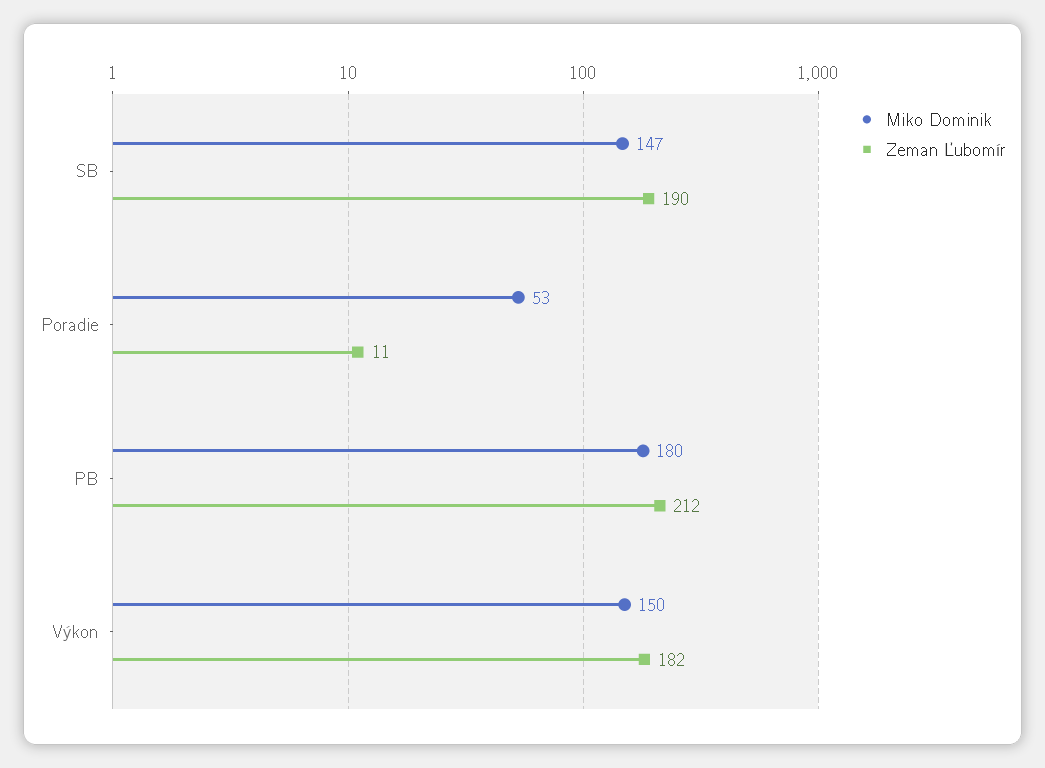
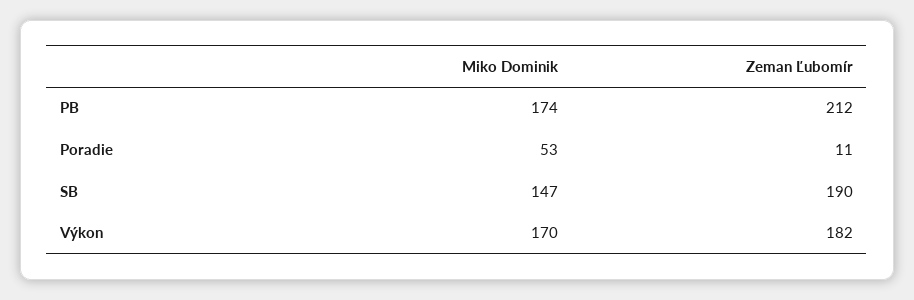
Miko Dominik, PB: 180 -> 174
Miko Dominik, Výkon: 150 -> 170

